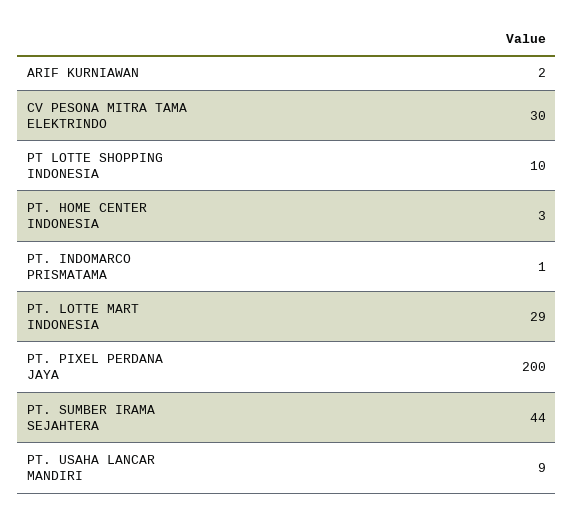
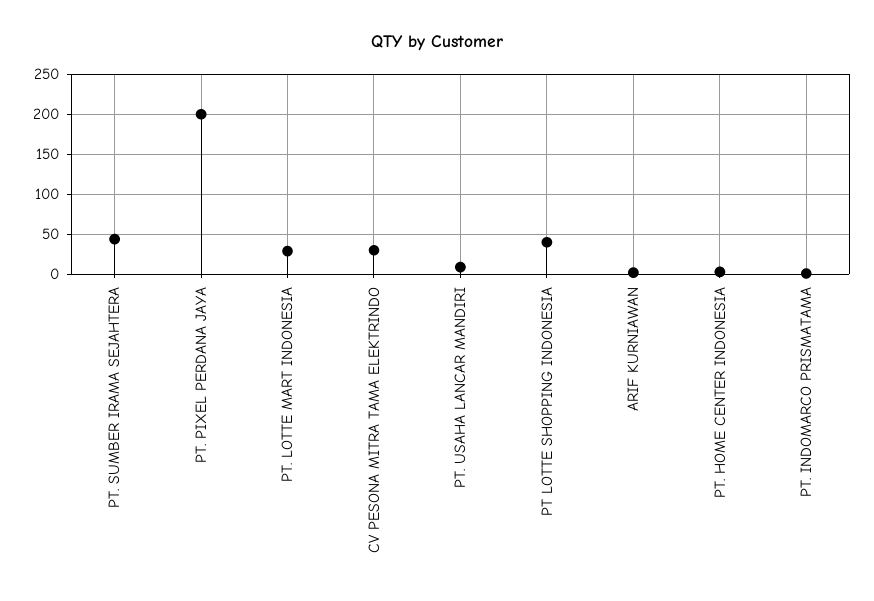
PT LOTTE SHOPPING INDONESIA: 10 -> 40

